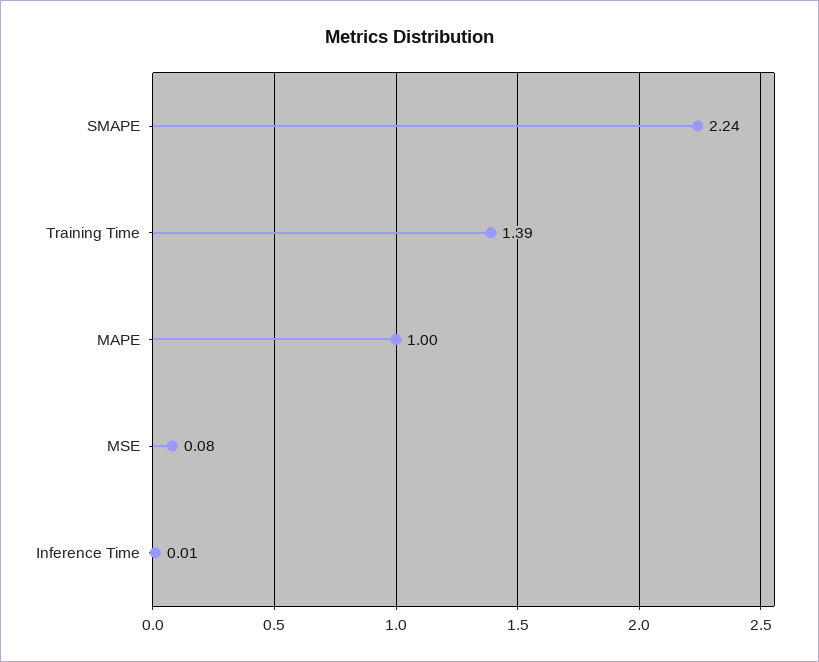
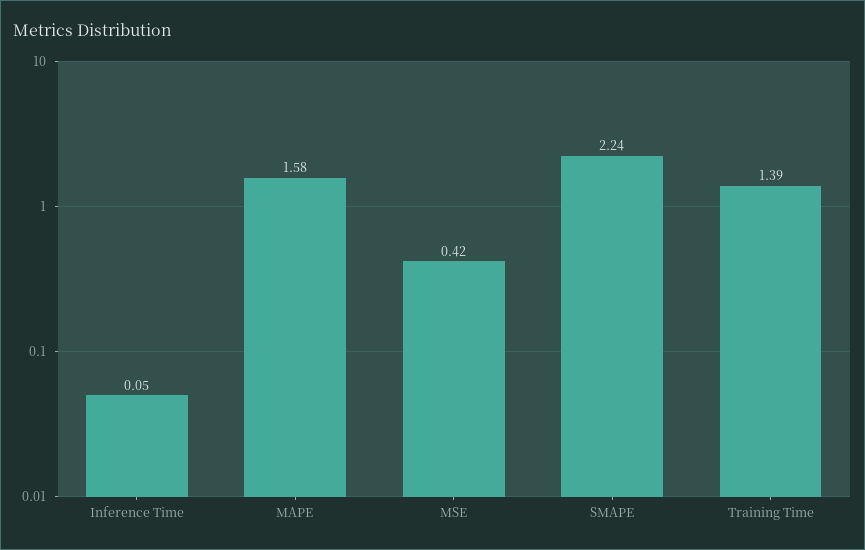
MAPE: 1 -> 1.58
MSE: 0.08 -> 0.42
Inference Time: 0.01 -> 0.05

